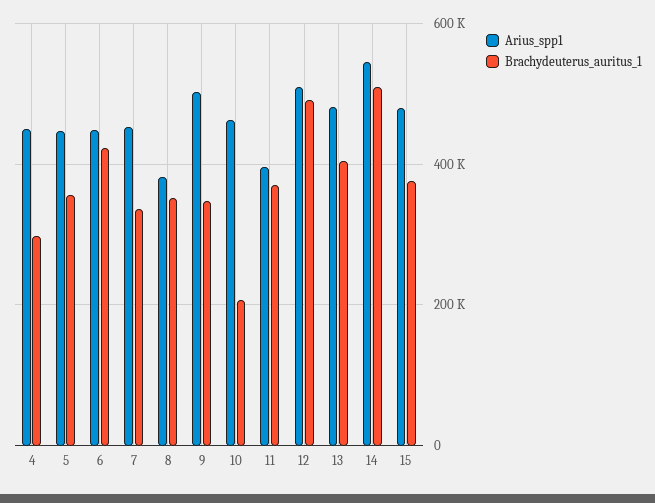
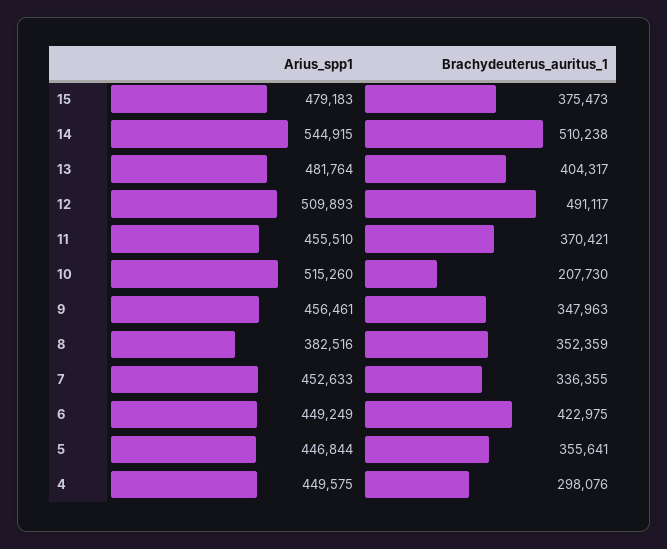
Arius_spp1, 9: 500000 -> 456461
Arius_spp1, 10: 460000 -> 515260
Arius_spp1, 11: 400000 -> 455510

